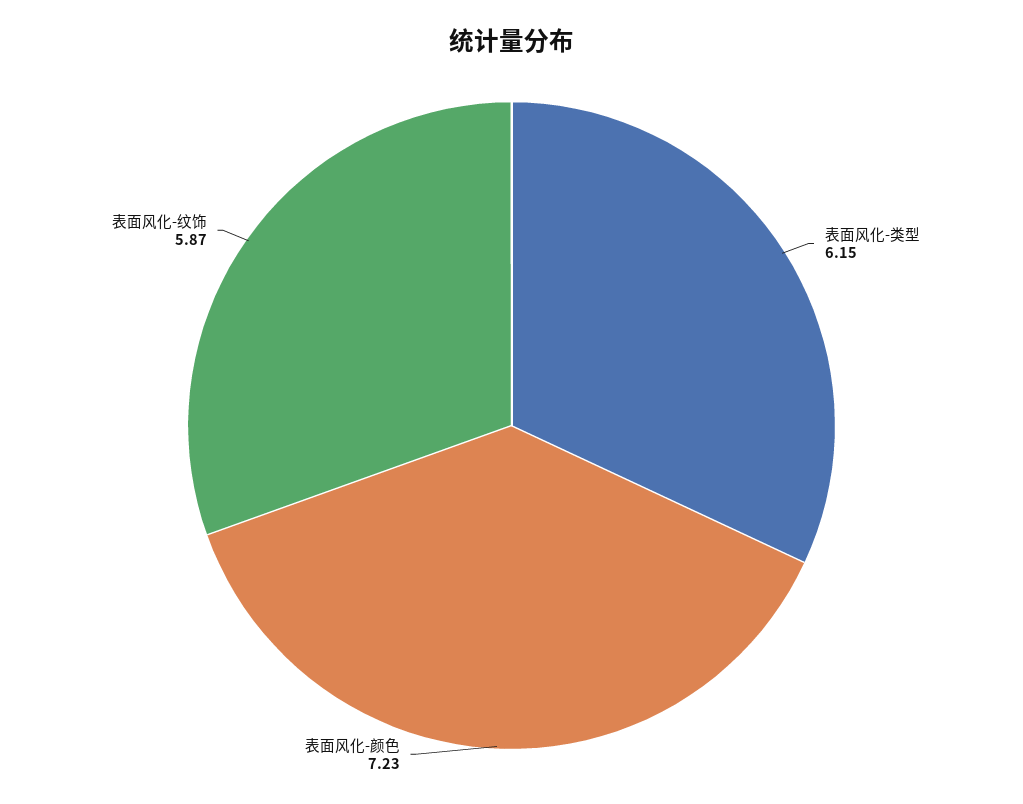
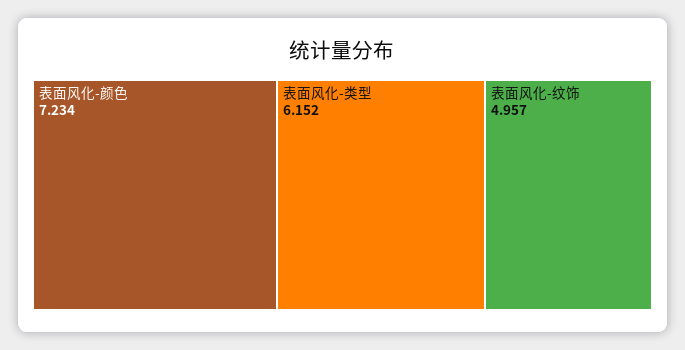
表面风化-纹饰: 5.87 -> 4.957

